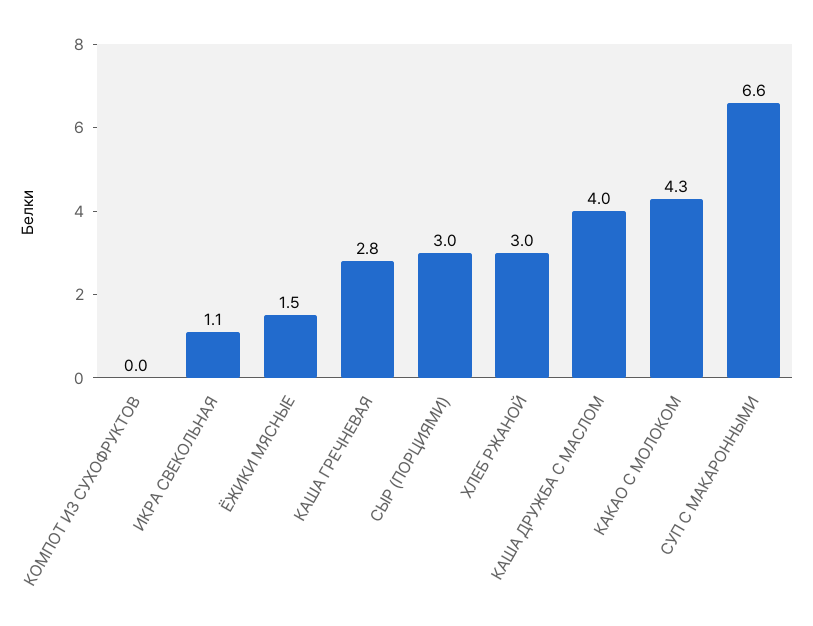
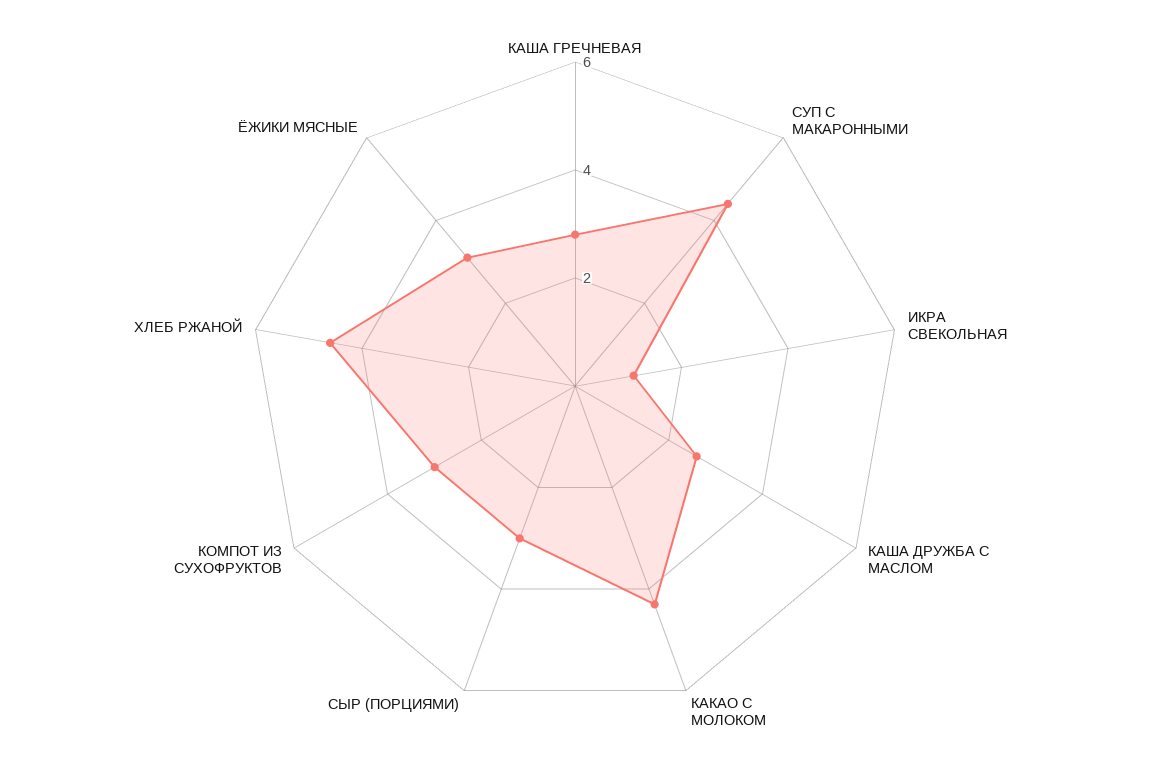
КОМПОТ ИЗ СУХОФРУКТОВ: 0 -> 3
ЁЖИКИ МЯСНЫЕ: 1.5 -> 3
ХЛЕБ РЖАНОЙ: 3 -> 4.5
КАША ДРУЖБА С МАСЛОМ: 4 -> 2.5
СУП С МАКАРОННЫМИ: 6.6 -> 4.5

